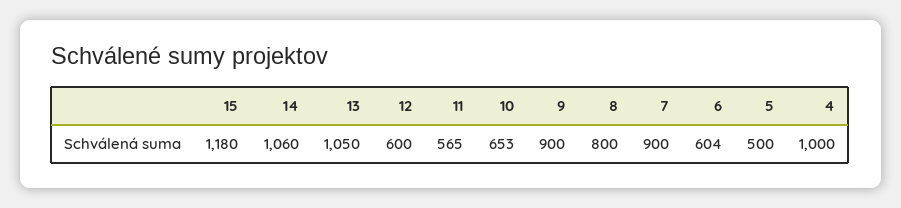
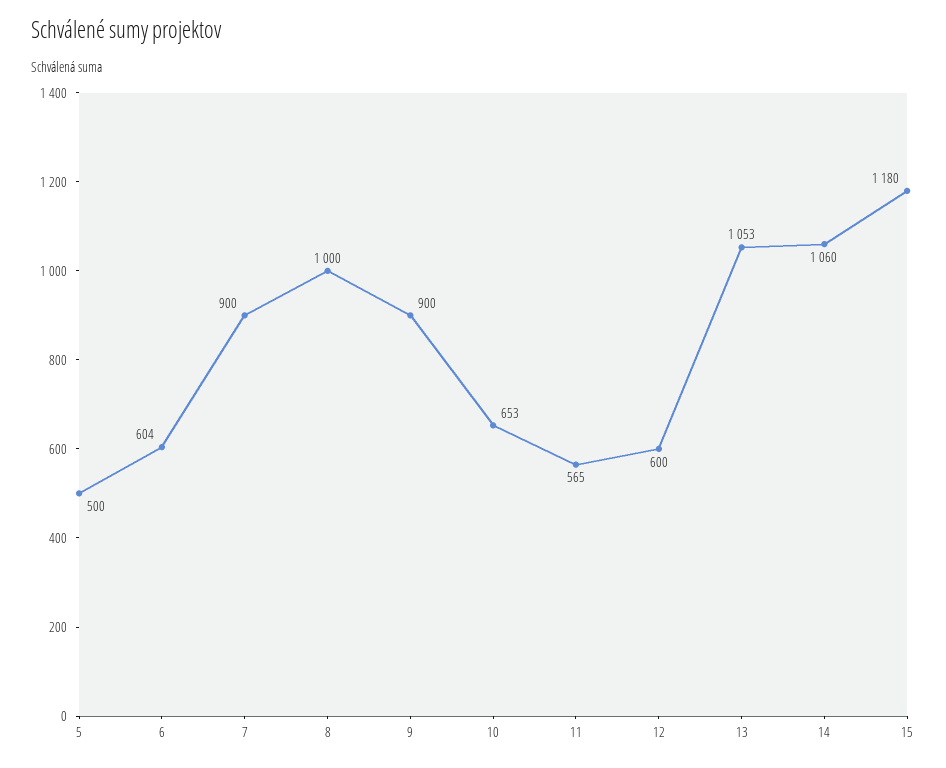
13: 1050 -> 1053
8: 800 -> 1000
4: 1000 -> none

